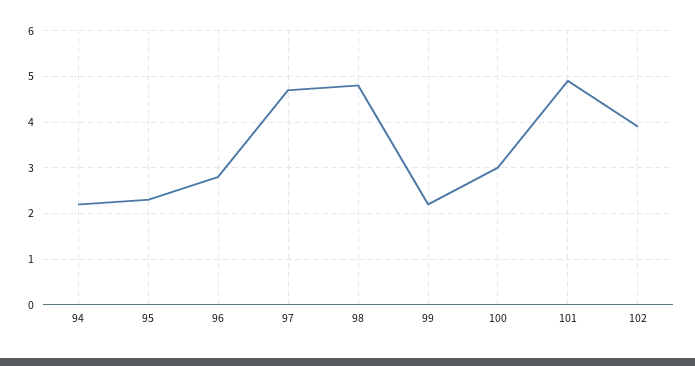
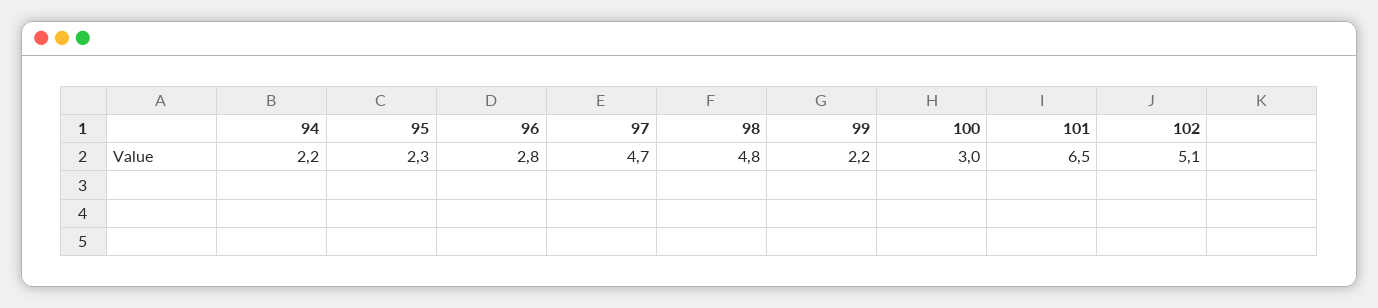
101: 5 -> 6.5
102: 4 -> 5.1

